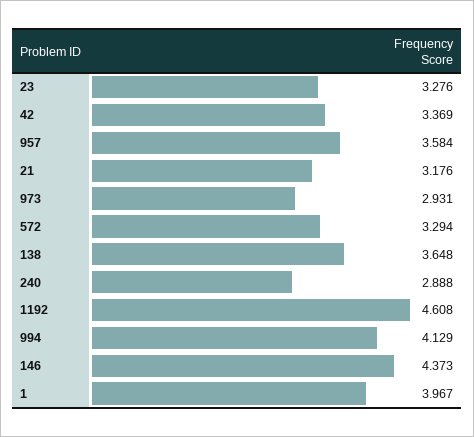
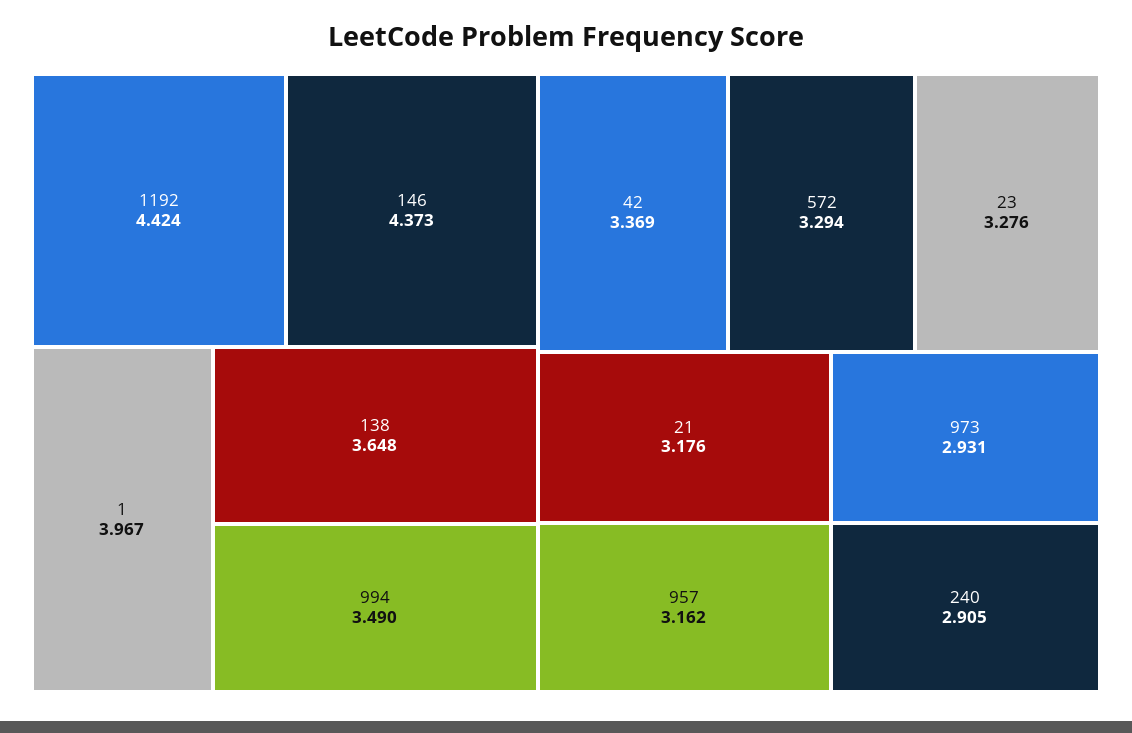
957: 3.584 -> 3.162
240: 2.888 -> 2.905
1192: 4.608 -> 4.424
994: 4.129 -> 3.49

